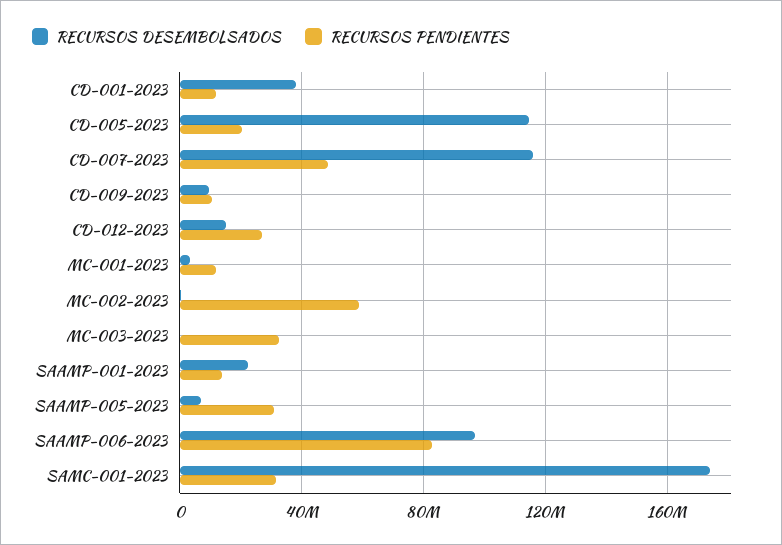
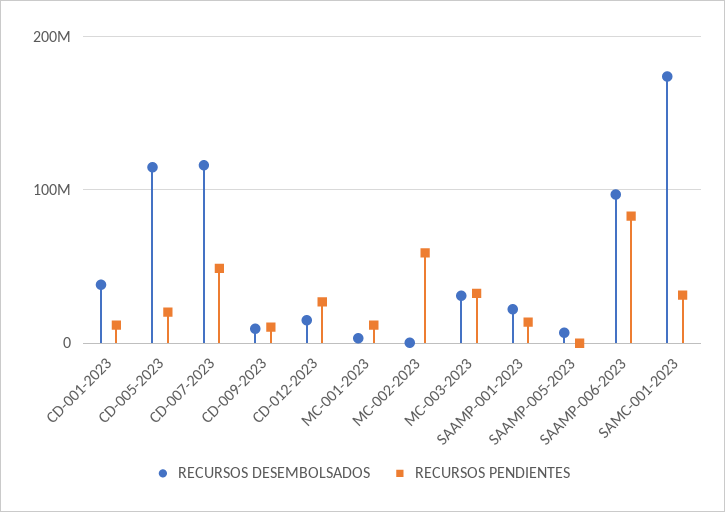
RECURSOS DESEMBOLSADOS, MC-003-2023: 0 -> 30000000
RECURSOS PENDIENTES, SAAMP-005-2023: 30000000 -> 0

